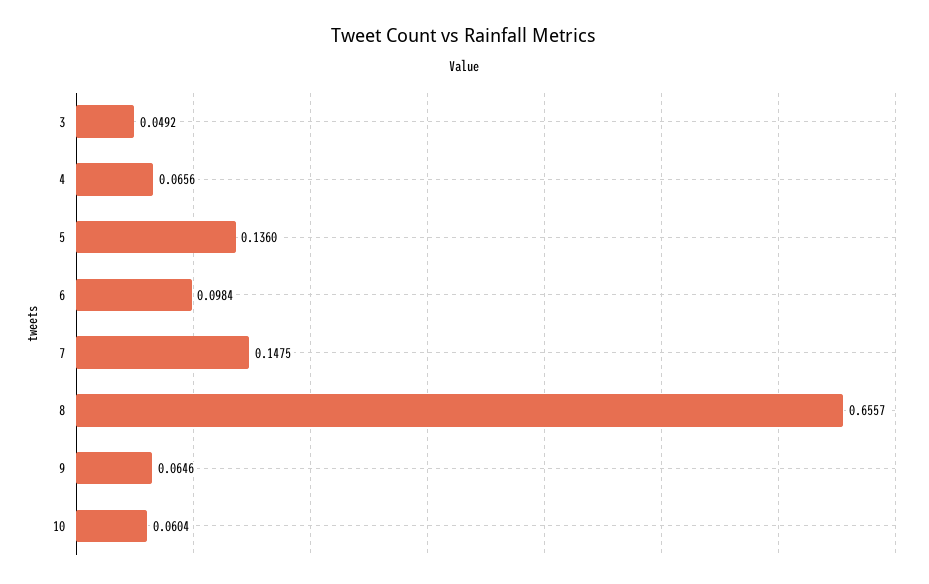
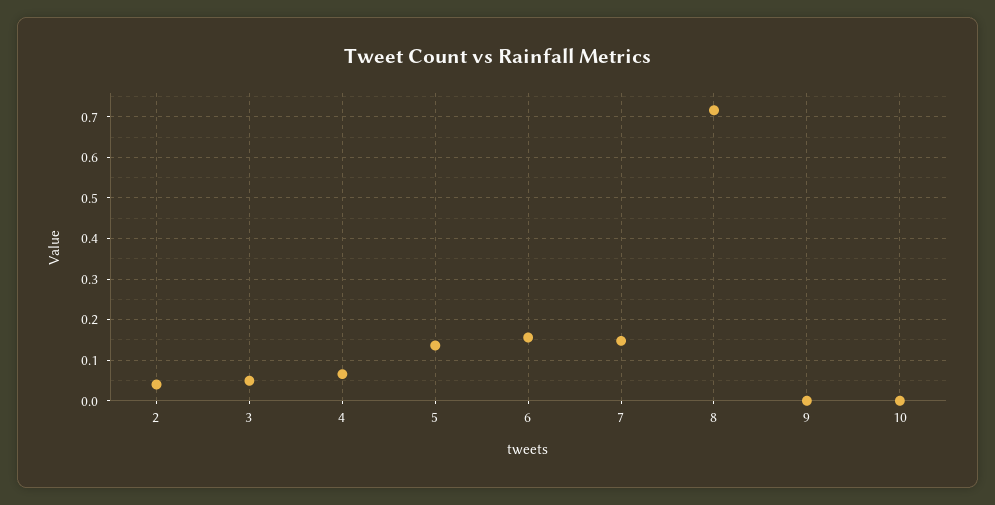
6: 0.0984 -> 0.16
8: 0.6557 -> 0.72
9: 0.0646 -> 0
10: 0.0604 -> 0
2: none -> 0.04

